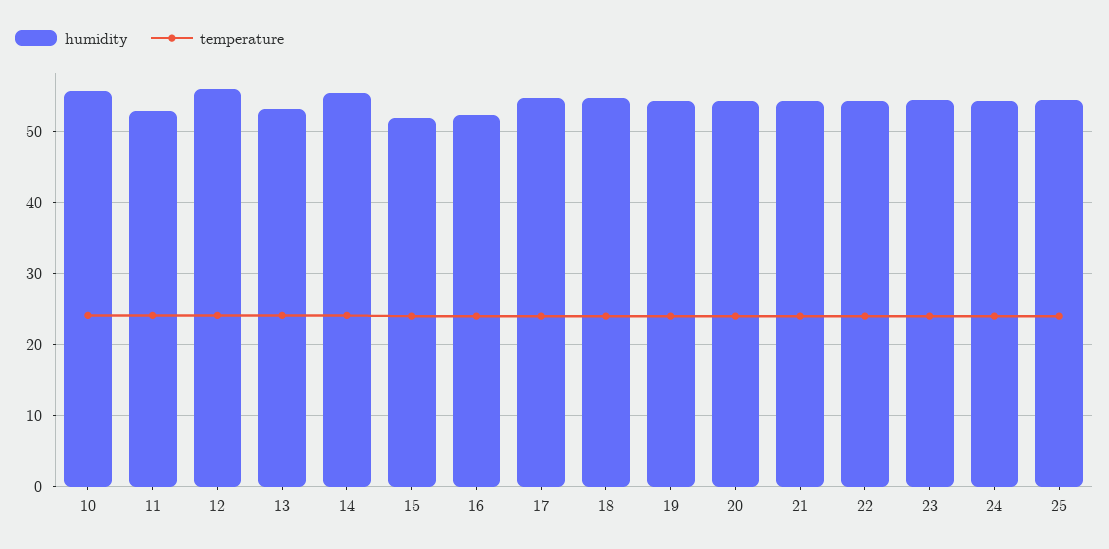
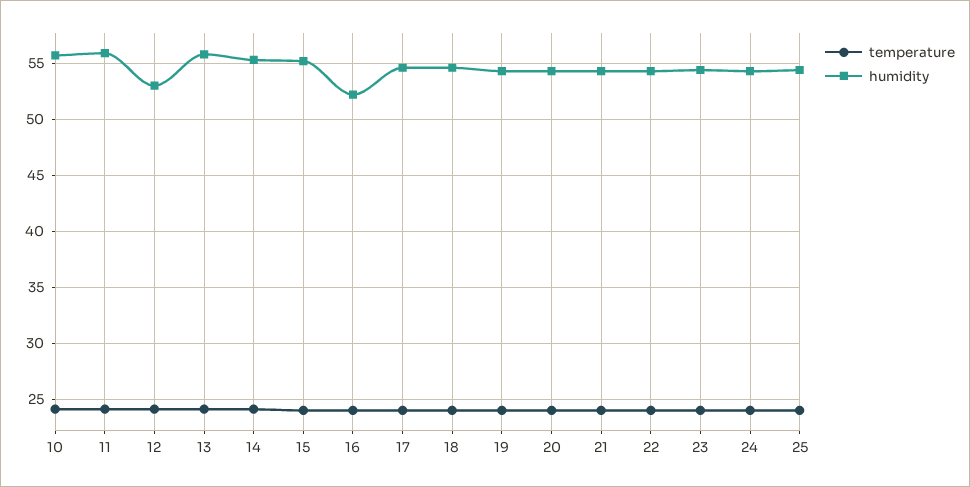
humidity, 11: 53 -> 56
humidity, 12: 56 -> 53
humidity, 13: 53 -> 56
humidity, 15: 52 -> 55

